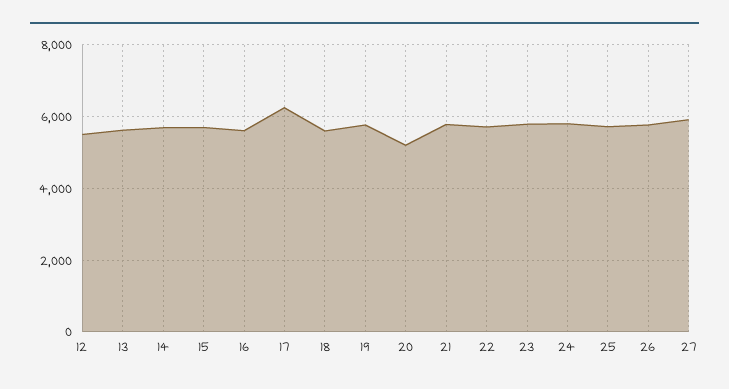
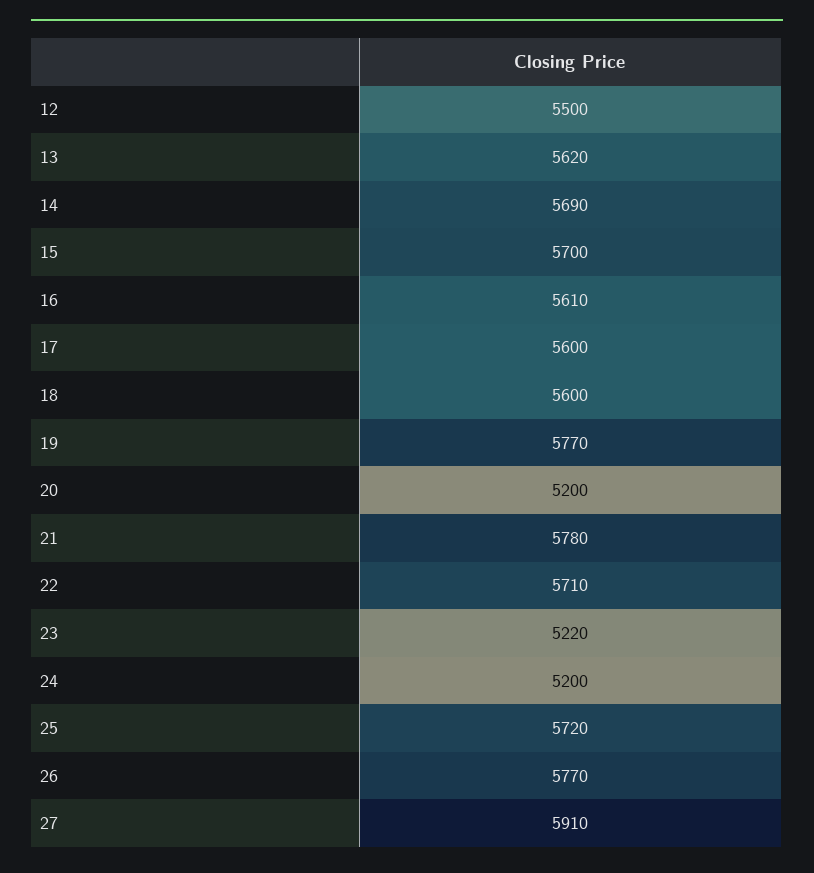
17: 6200 -> 5600
23: 5800 -> 5220
24: 5800 -> 5200

